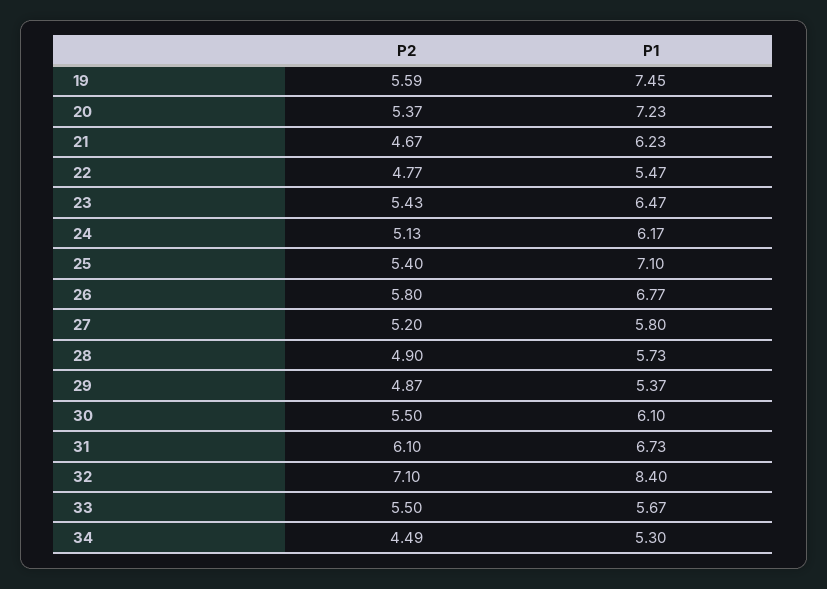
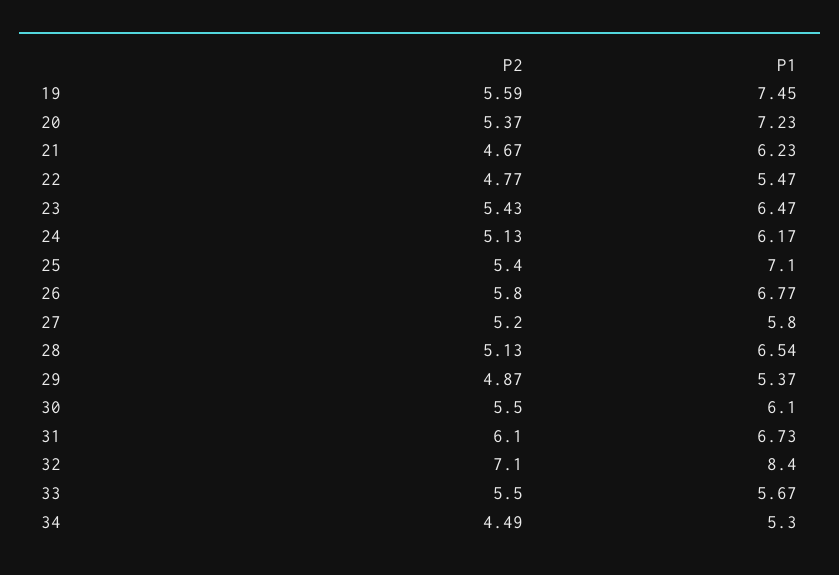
P2, 28: 4.9 -> 5.13
P1, 28: 5.73 -> 6.54

